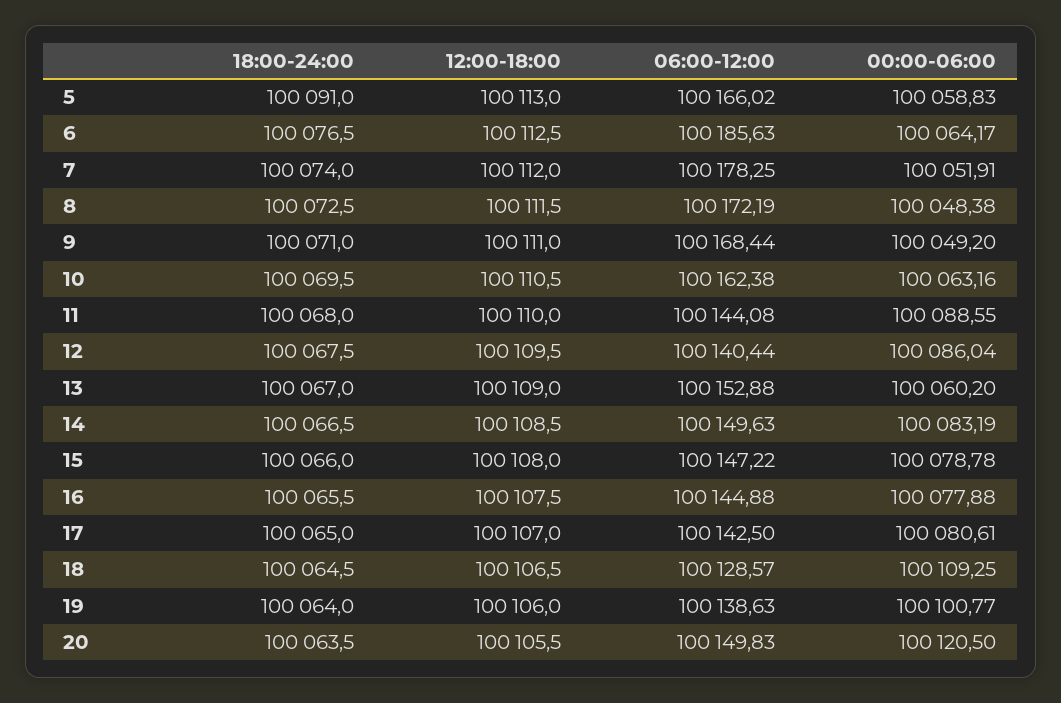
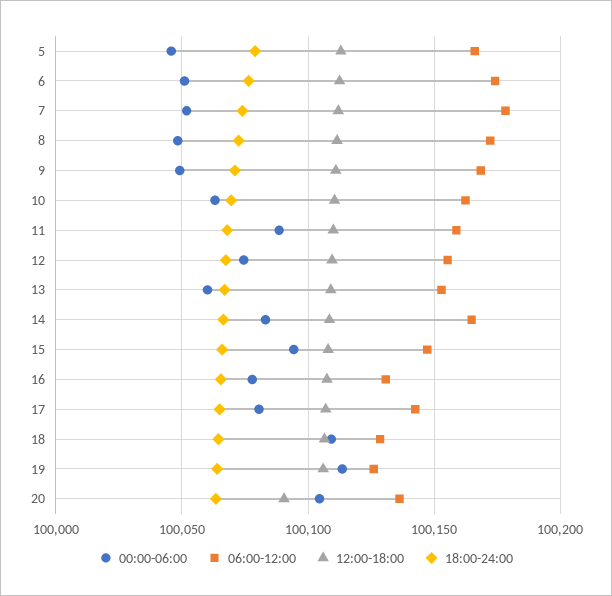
18:00-24:00, 5: 100091 -> 100080
00:00-06:00, 5: 100058.83 -> 100045
06:00-12:00, 6: 100185.63 -> 100175
00:00-06:00, 6: 100064.17 -> 100050
06:00-12:00, 11: 100144.08 -> 100160
06:00-12:00, 12: 100140.44 -> 100155
00:00-06:00, 12: 100086.04 -> 100075
06:00-12:00, 14: 100149.63 -> 100165
00:00-06:00, 15: 100078.78 -> 100095
06:00-12:00, 16: 100144.88 -> 100130
06:00-12:00, 19: 100138.63 -> 100125
00:00-06:00, 19: 100100.77 -> 100115
12:00-18:00, 20: 100105.5 -> 100090
06:00-12:00, 20: 100149.83 -> 100135
00:00-06:00, 20: 100120.5 -> 100105

